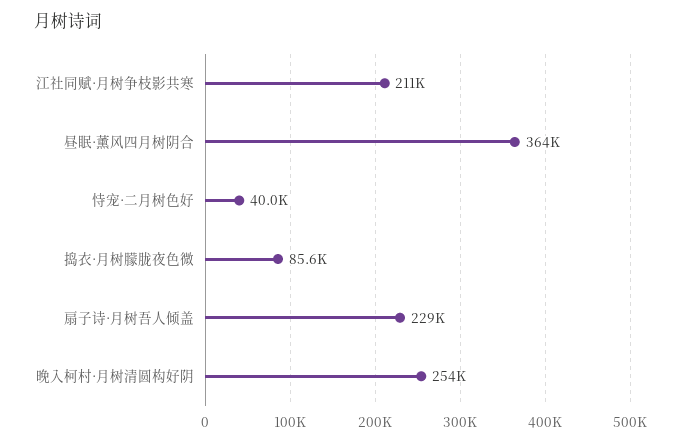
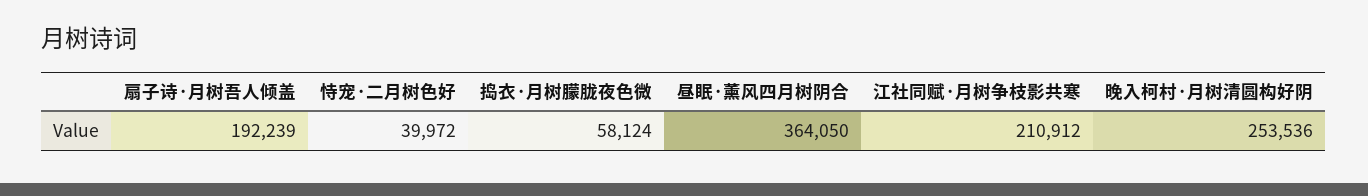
捣衣·月树朦胧夜色微: 85600 -> 58124
扇子诗·月树吾人倾盖: 229000 -> 192239

